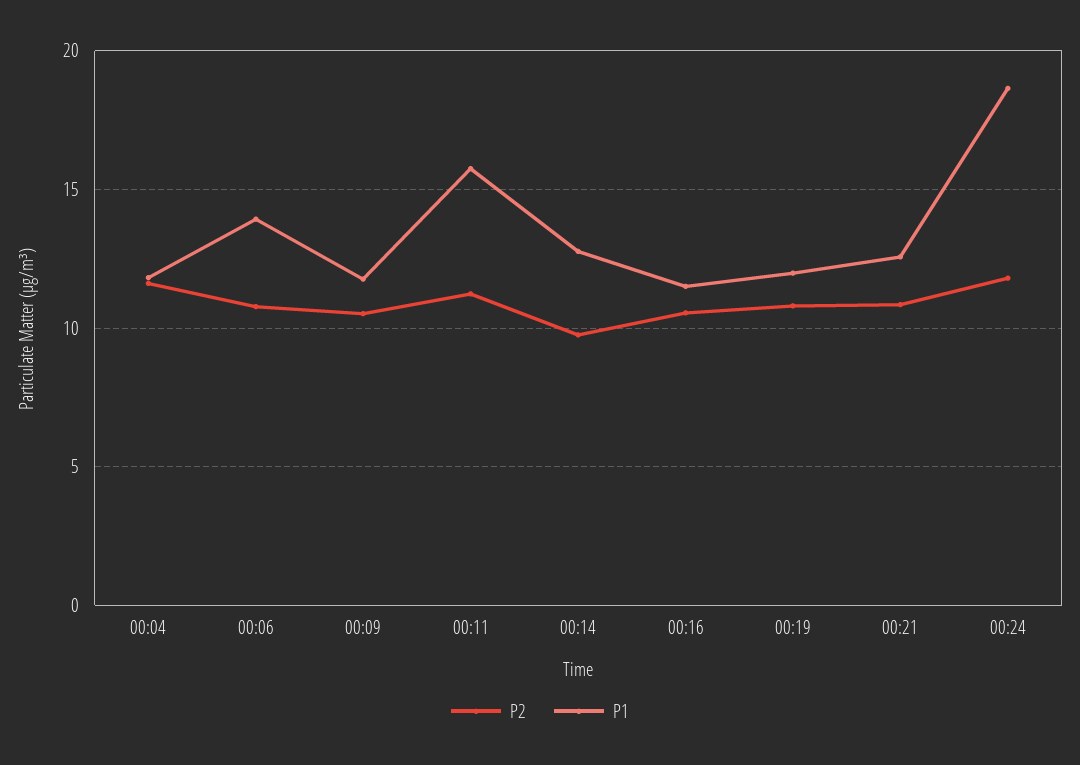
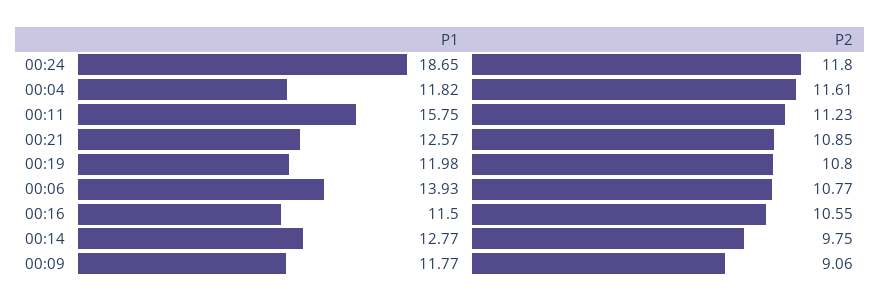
P2, 00:09: 10.5 -> 9.06

